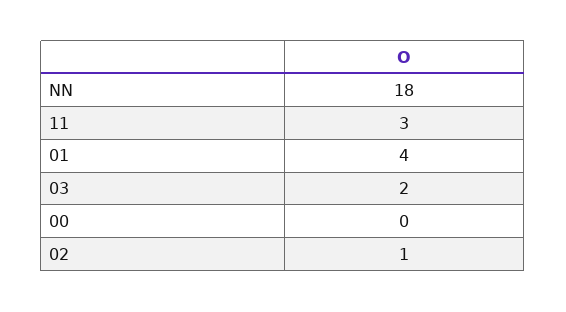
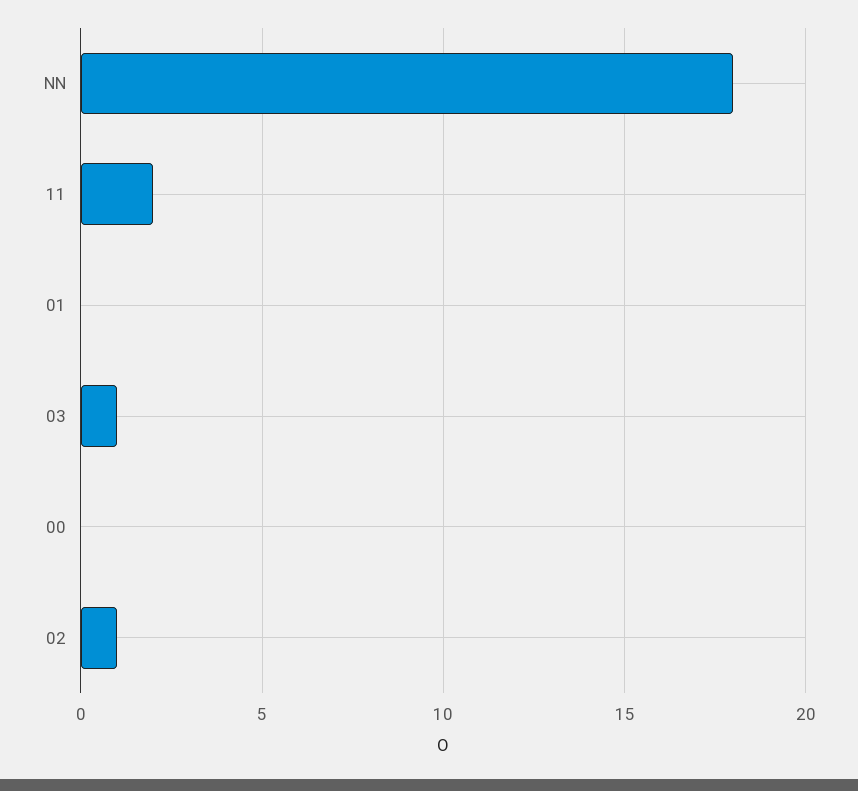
11: 3 -> 2
01: 4 -> 0
03: 2 -> 1

